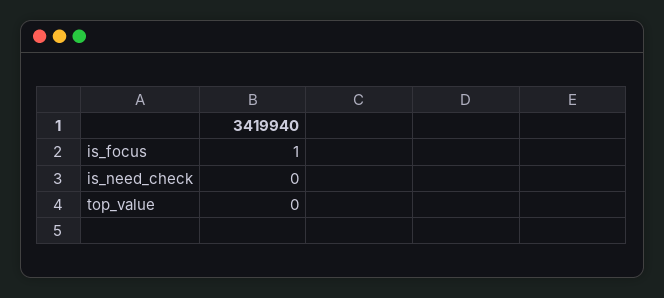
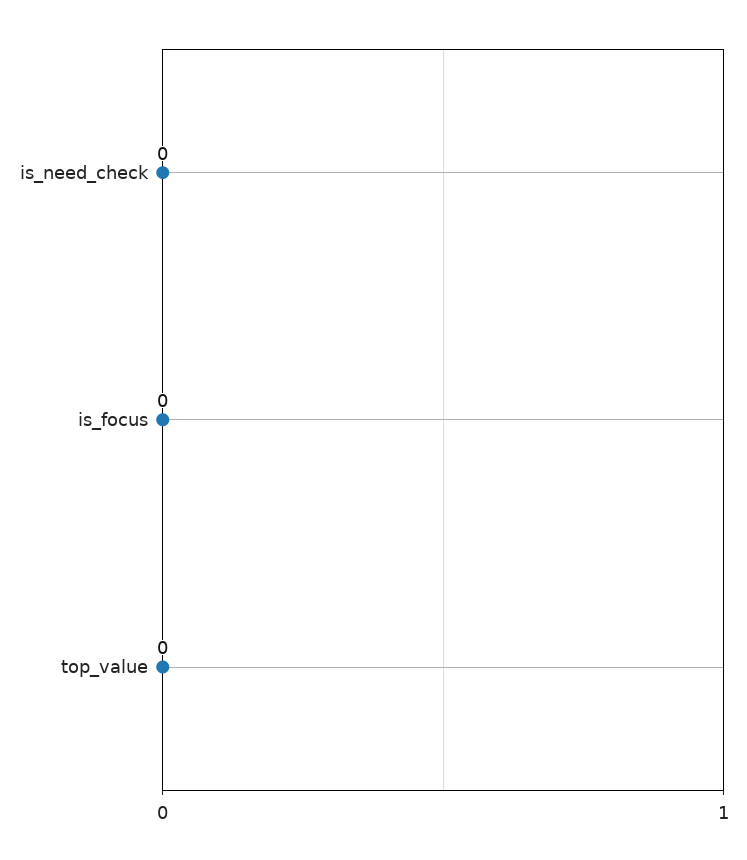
is_focus: 1 -> 0

